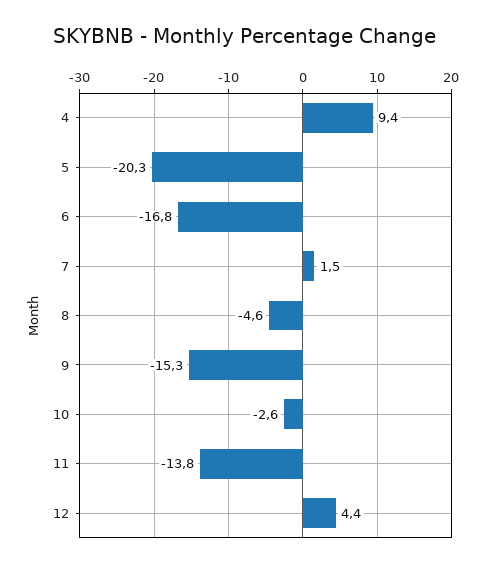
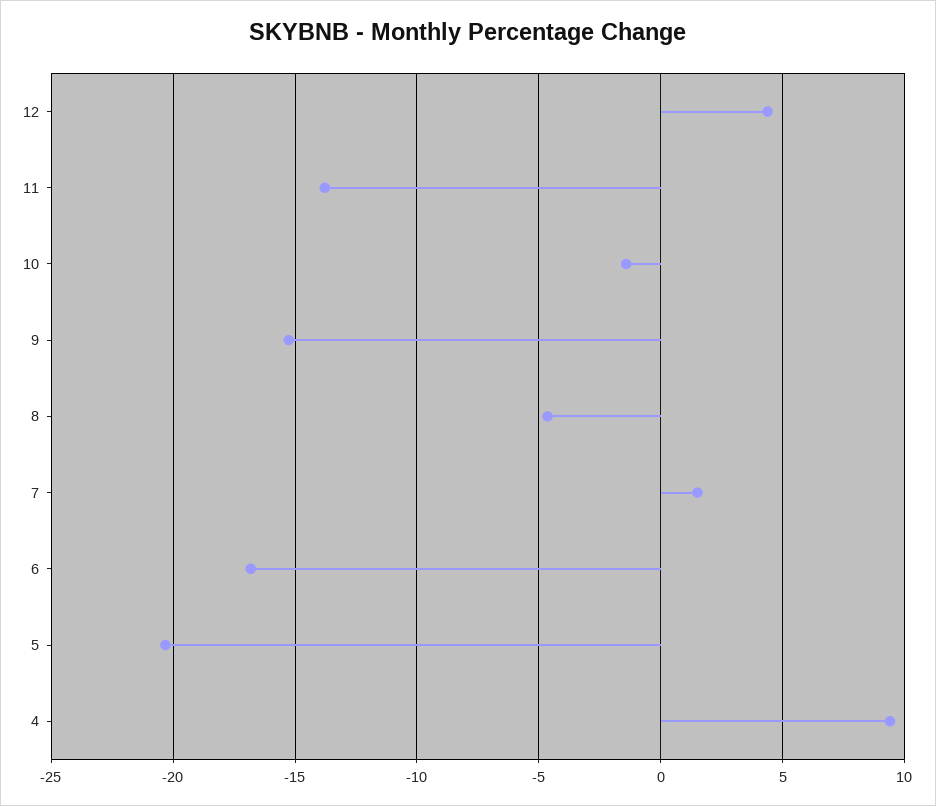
10: -2.6 -> -1.5

